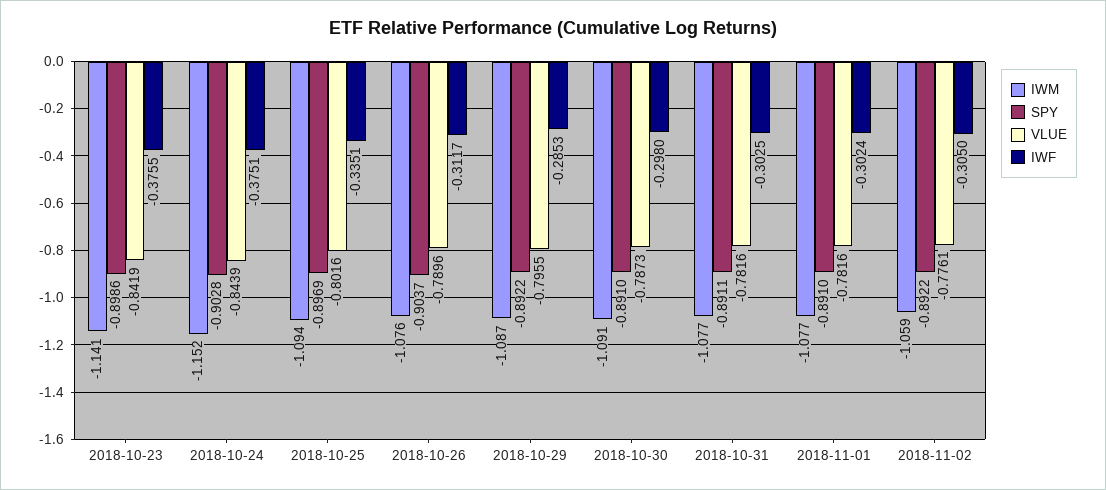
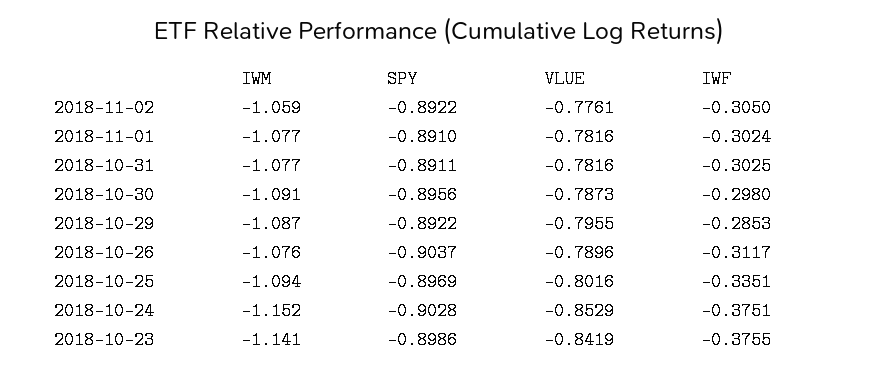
VLUE, 2018-10-24: -0.8439 -> -0.8529
SPY, 2018-10-30: -0.891 -> -0.8956

